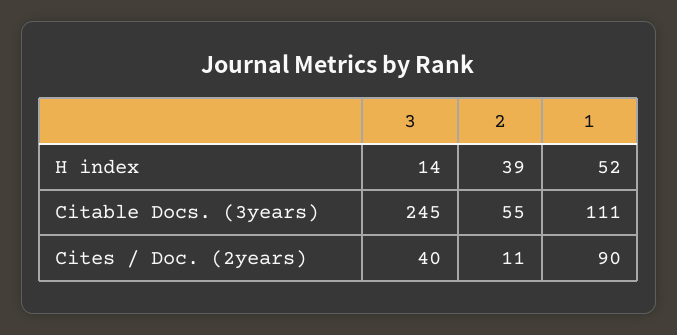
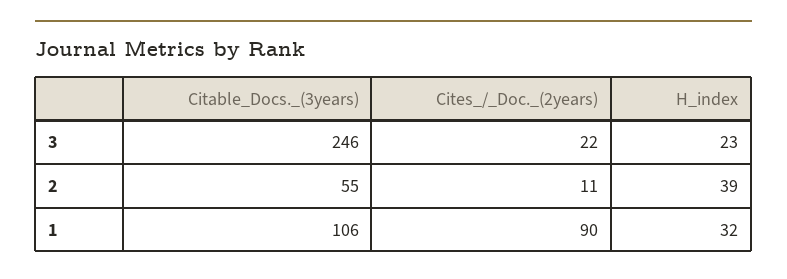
3, H index: 14 -> 23
1, H index: 52 -> 32
3, Citable Docs. (3years): 245 -> 246
1, Citable Docs. (3years): 111 -> 106
3, Cites / Doc. (2years): 40 -> 22

